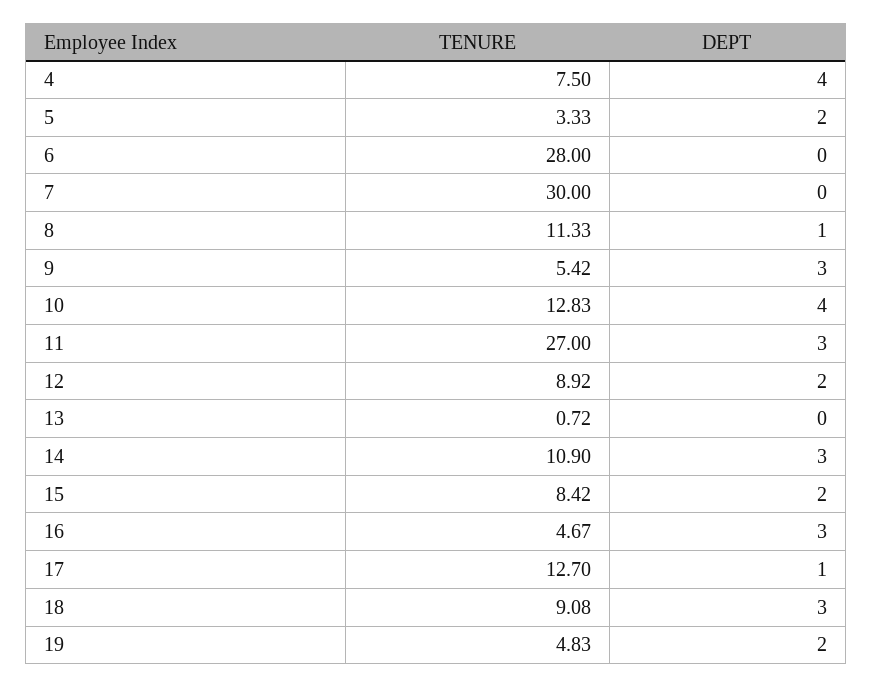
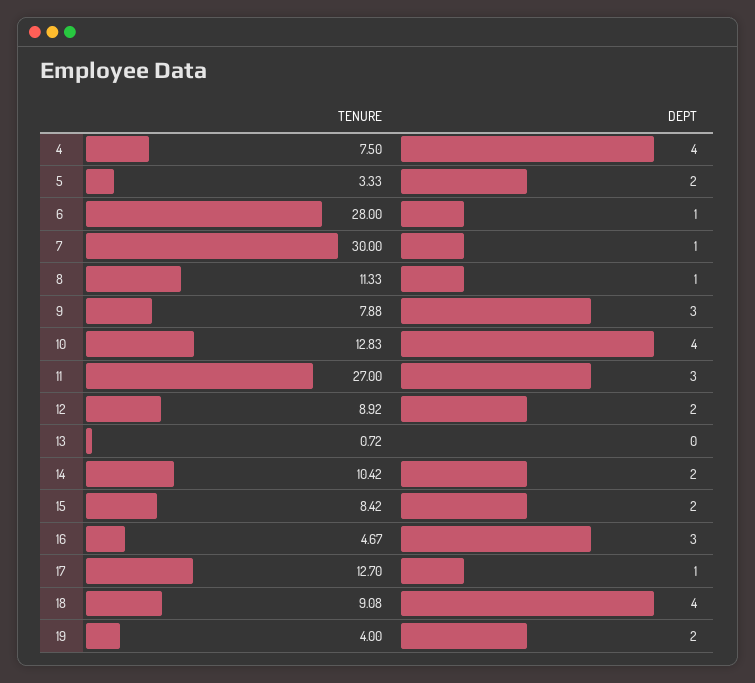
DEPT, 6: 0 -> 1
DEPT, 7: 0 -> 1
TENURE, 9: 5.42 -> 7.88
TENURE, 14: 10.9 -> 10.42
DEPT, 14: 3 -> 2
DEPT, 18: 3 -> 4
TENURE, 19: 4.83 -> 4

